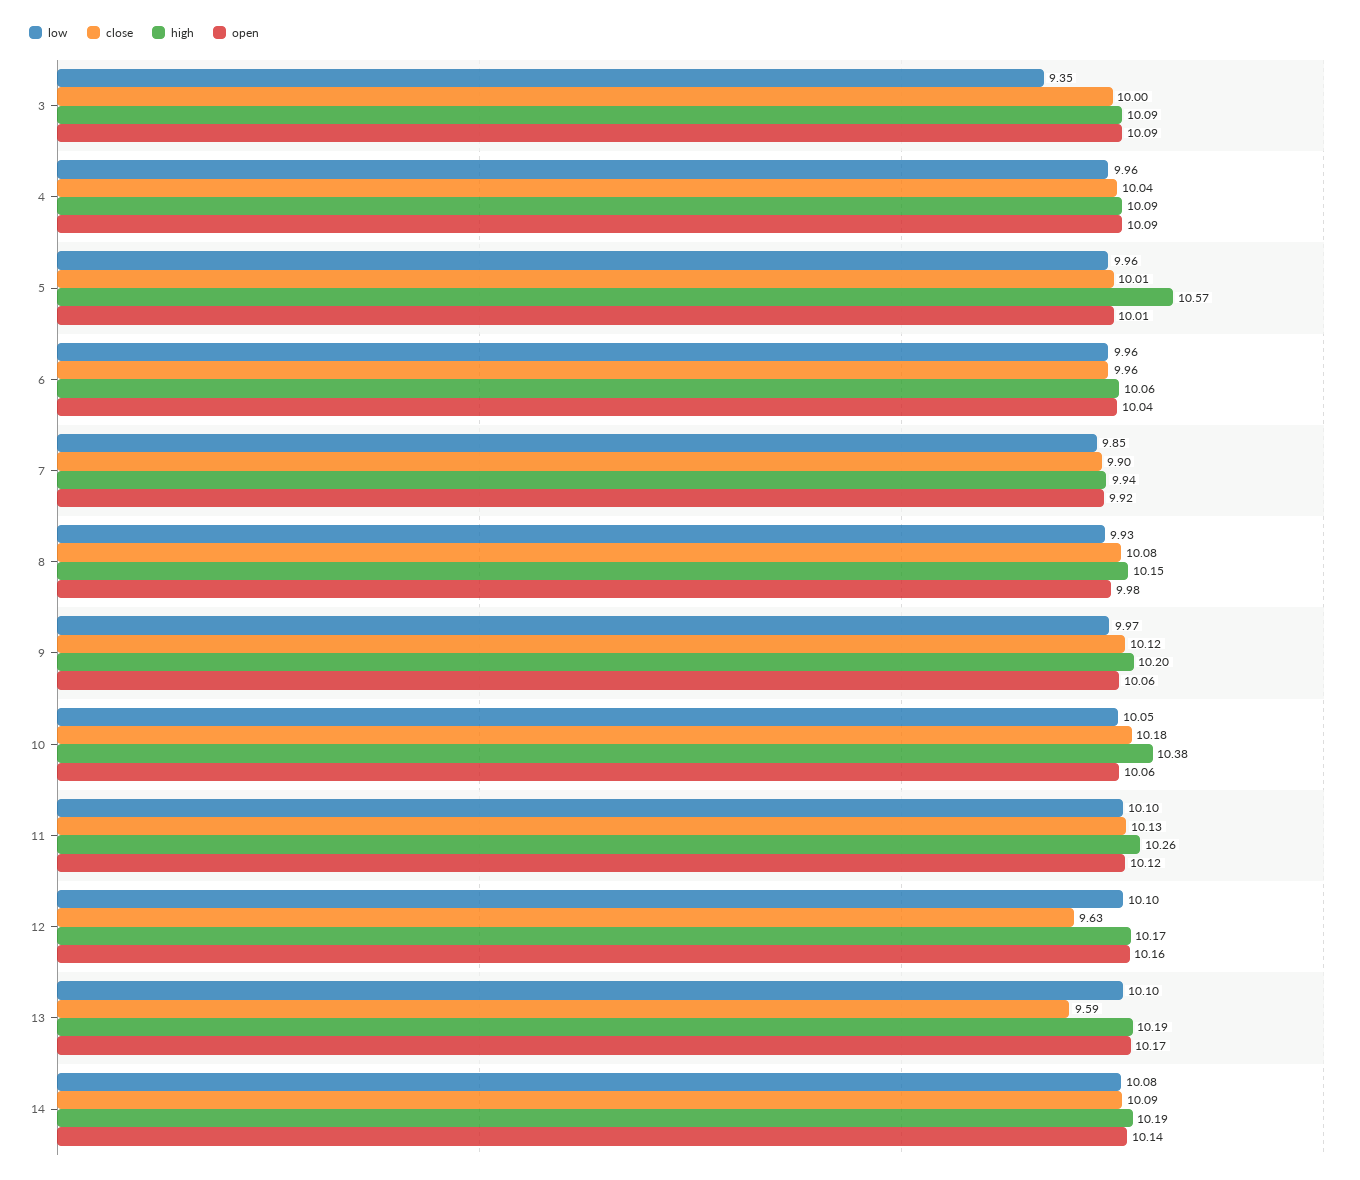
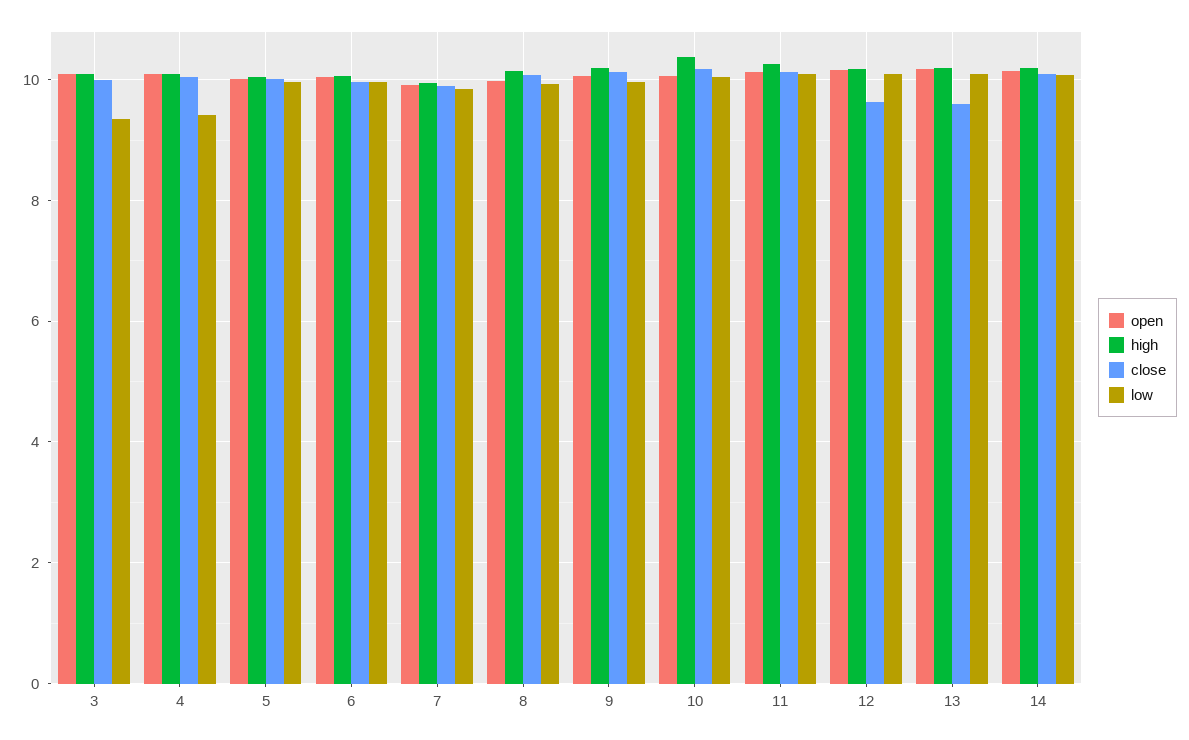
low, 4: 9.96 -> 9.4
high, 5: 10.57 -> 10

